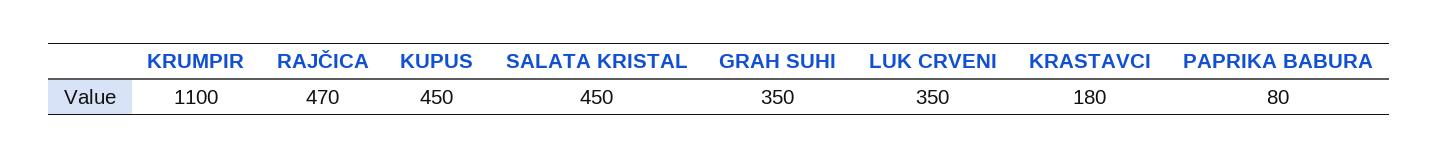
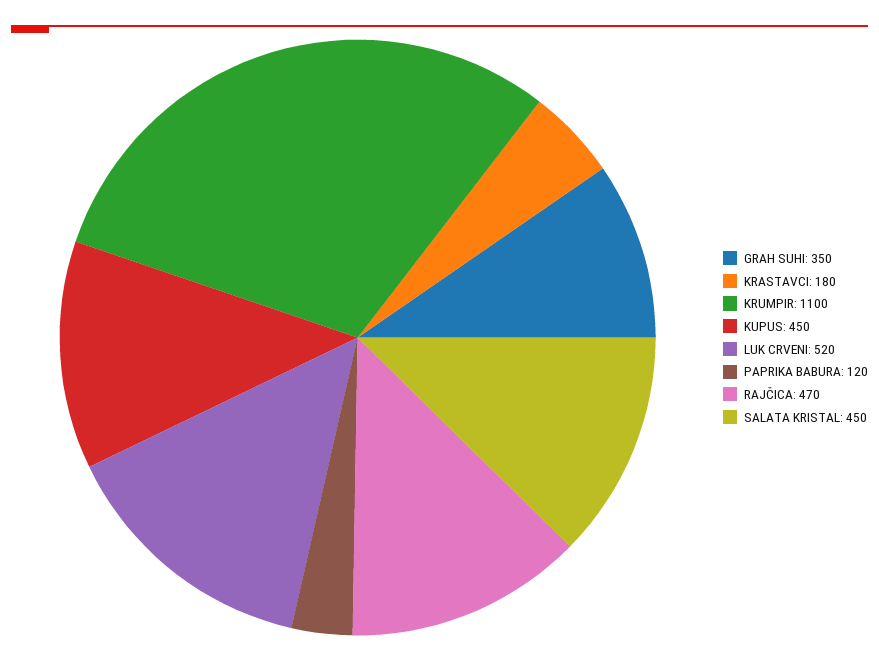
LUK CRVENI: 350 -> 520
PAPRIKA BABURA: 80 -> 120

